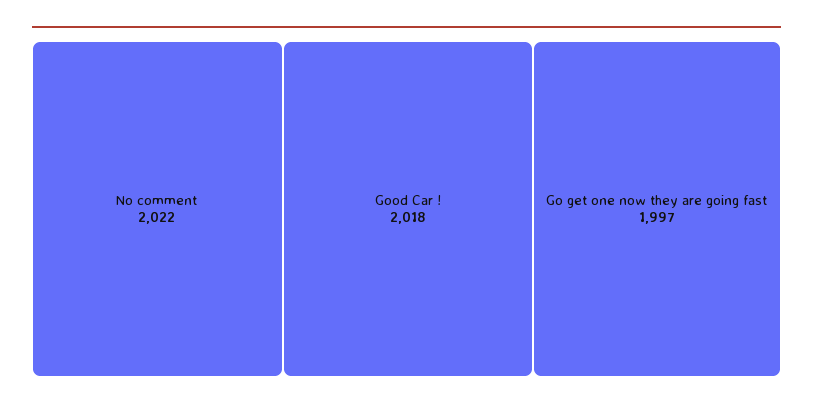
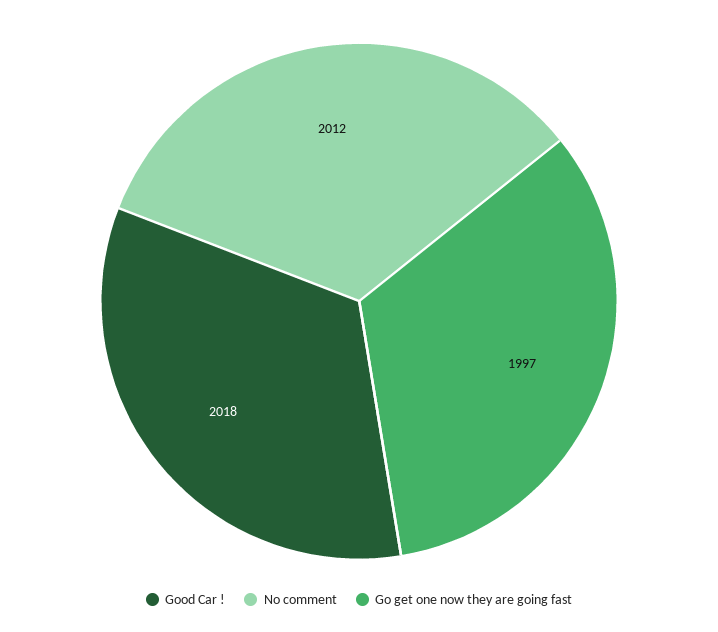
No comment: 2022 -> 2012

